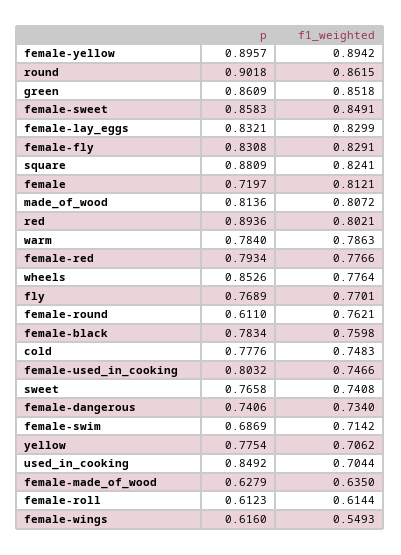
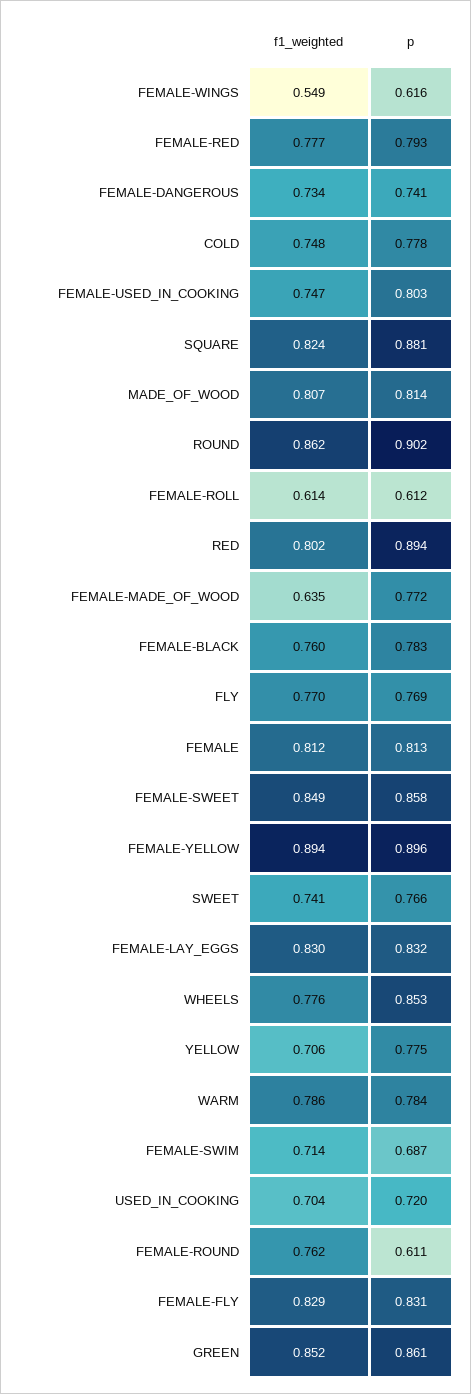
p, female: 0.7197 -> 0.813
p, used_in_cooking: 0.8492 -> 0.72
p, female-made_of_wood: 0.6279 -> 0.772

